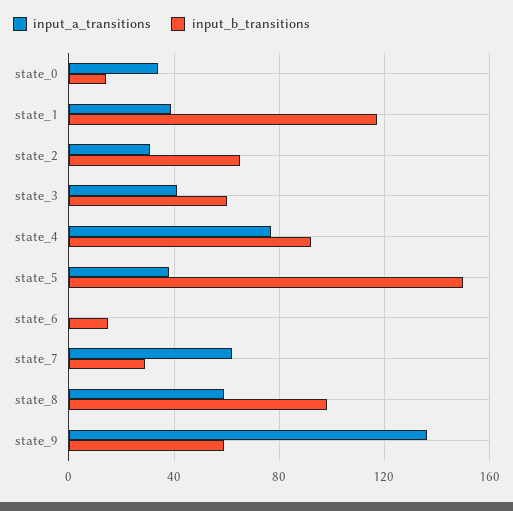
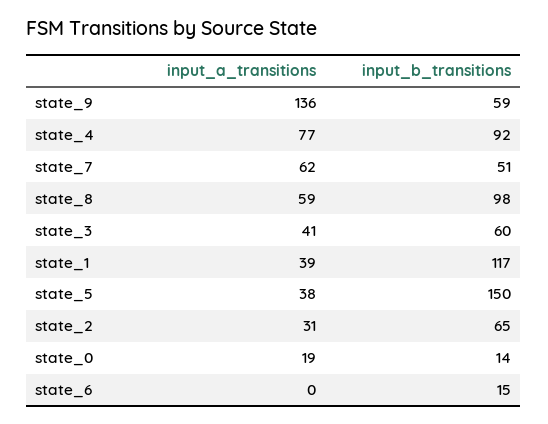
input_a_transitions, state_0: 35 -> 19
input_b_transitions, state_7: 30 -> 51

